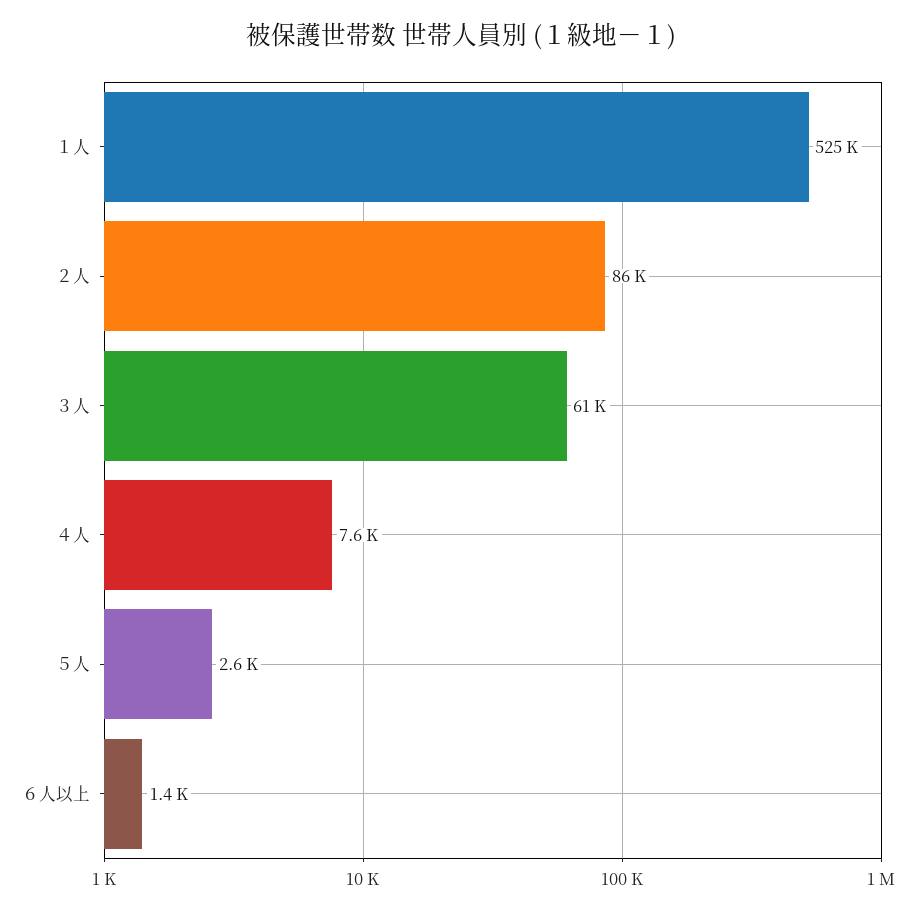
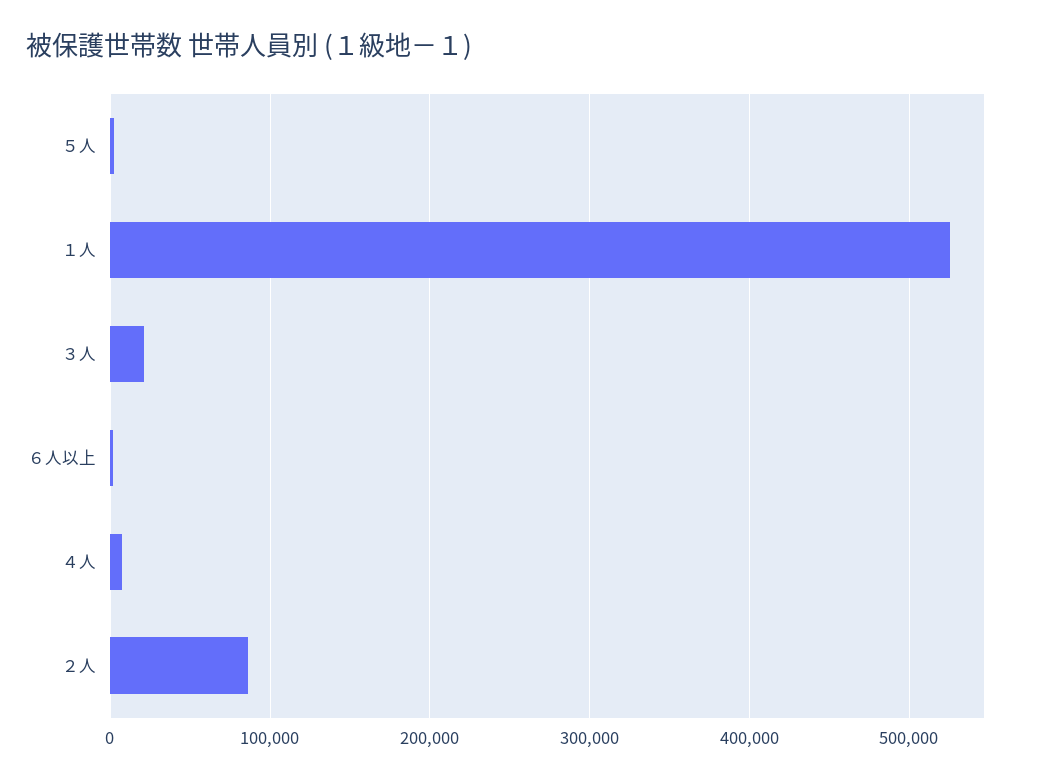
３人: 61000 -> 20000

